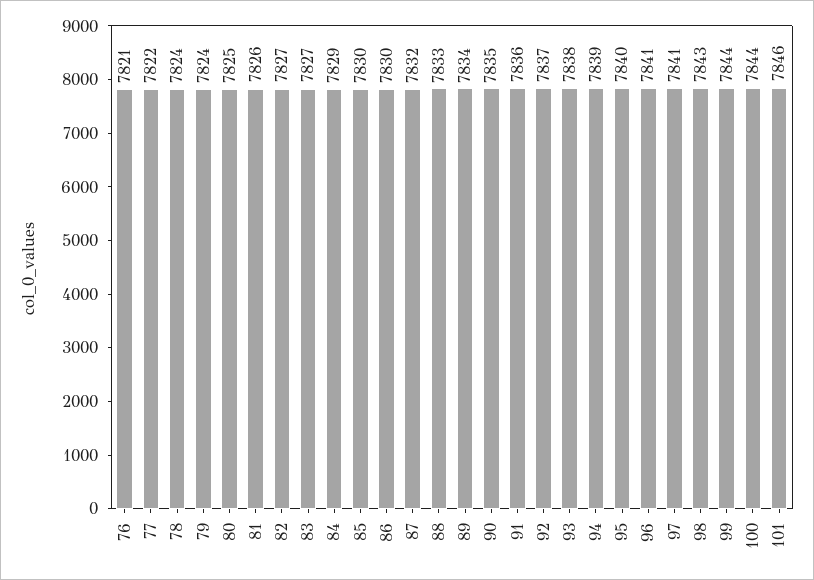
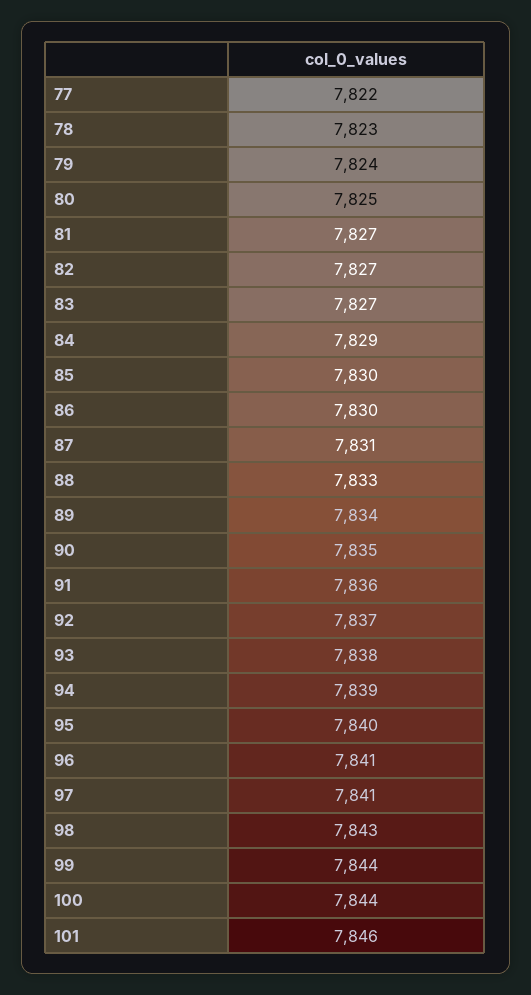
76: 7821 -> none
78: 7824 -> 7823
81: 7826 -> 7827
87: 7832 -> 7831

